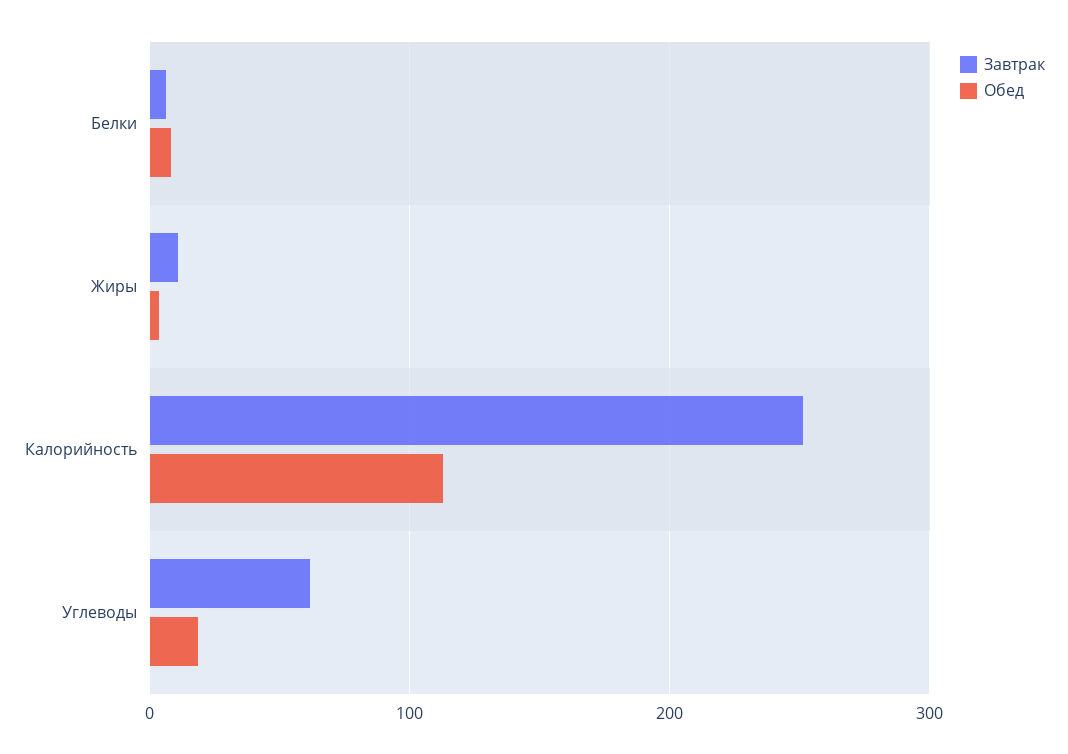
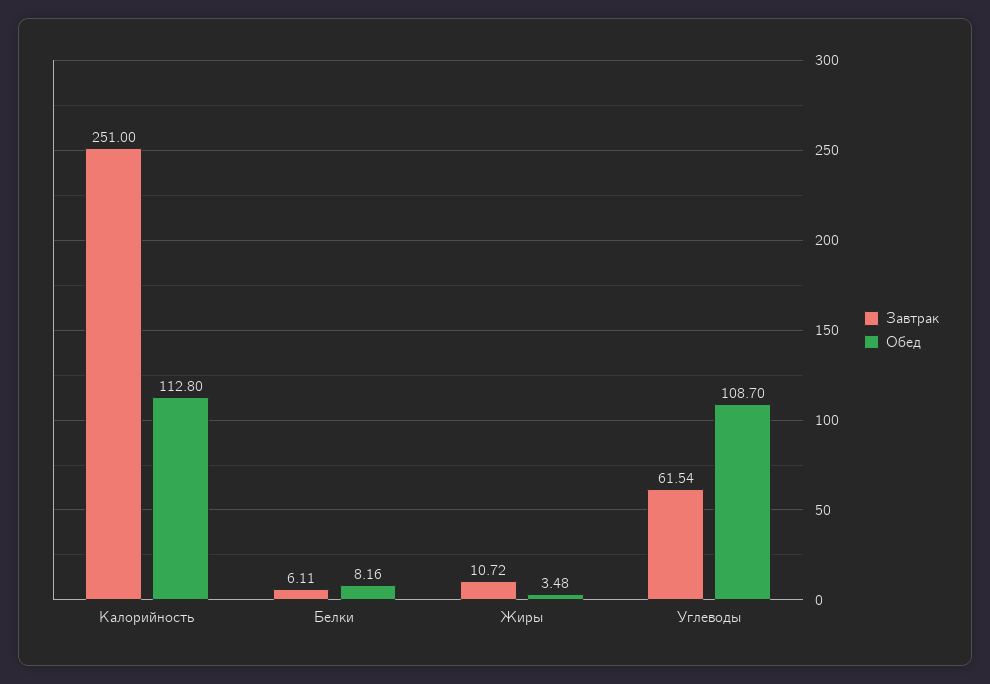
Обед, Углеводы: 20 -> 108.7

